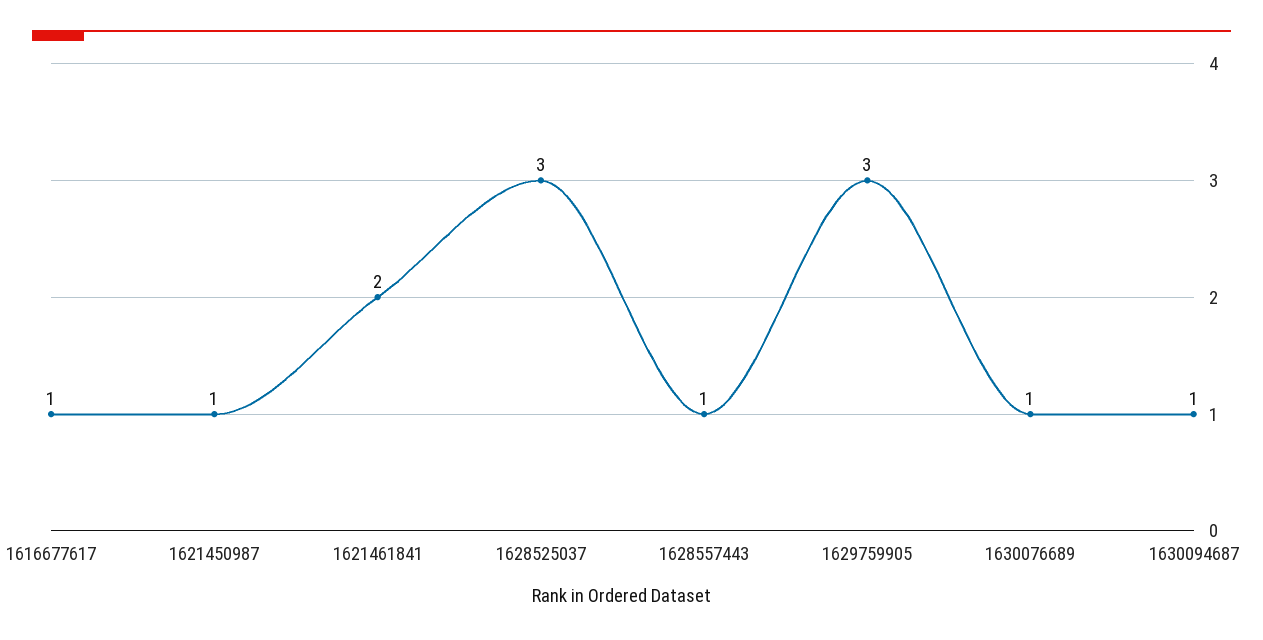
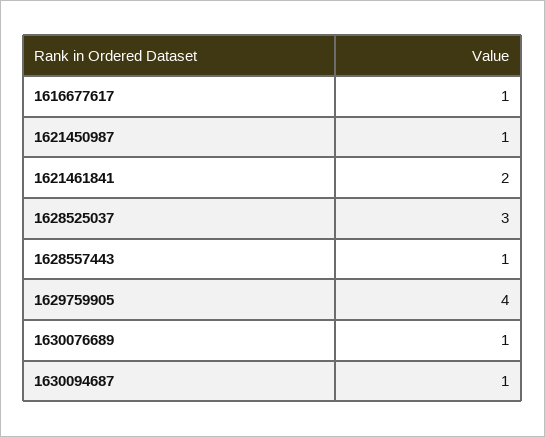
1629759905: 3 -> 4

